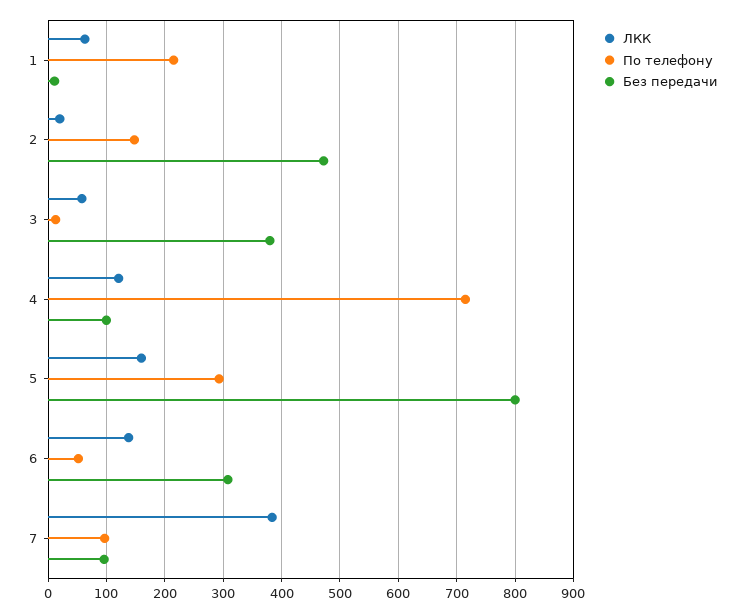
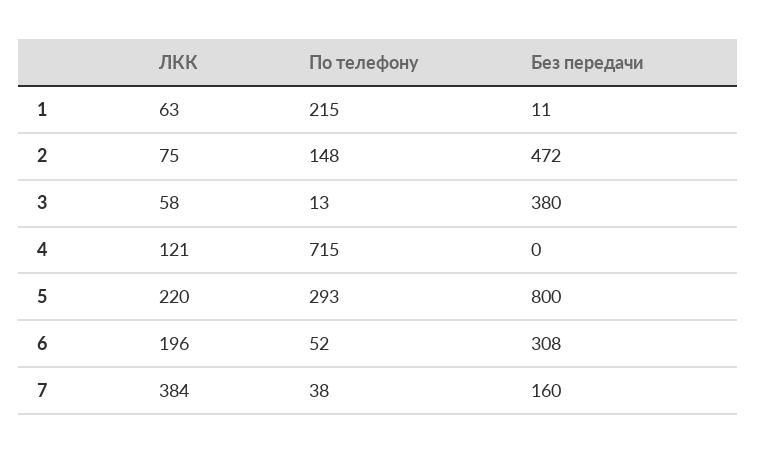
ЛКК, 2: 20 -> 75
Без передачи, 4: 100 -> 0
ЛКК, 5: 160 -> 220
ЛКК, 6: 140 -> 196
По телефону, 7: 100 -> 38
Без передачи, 7: 100 -> 160

